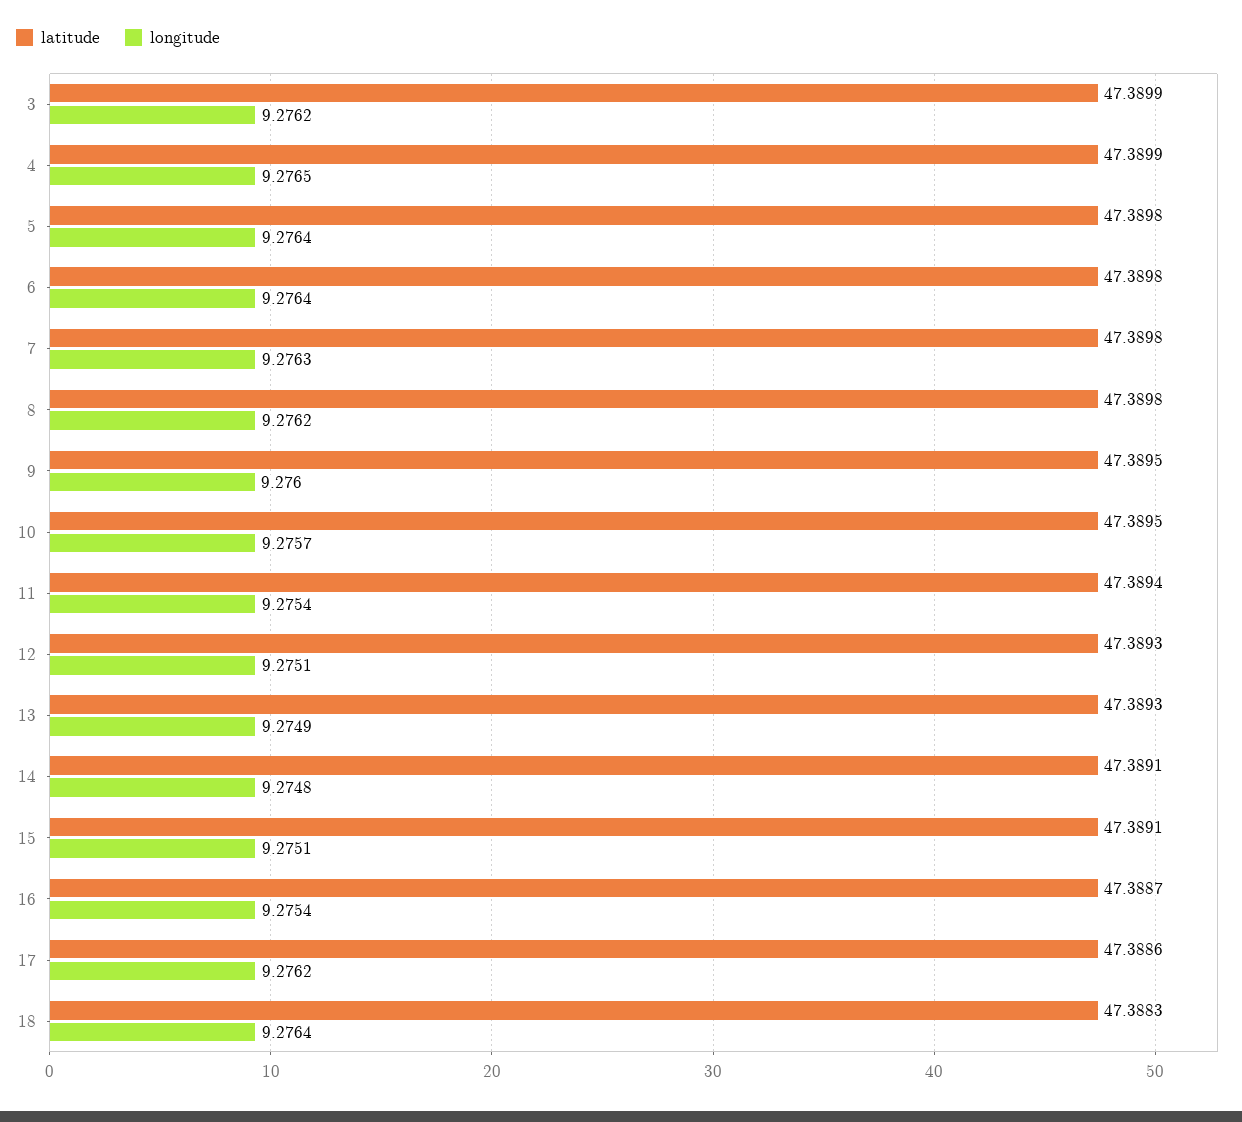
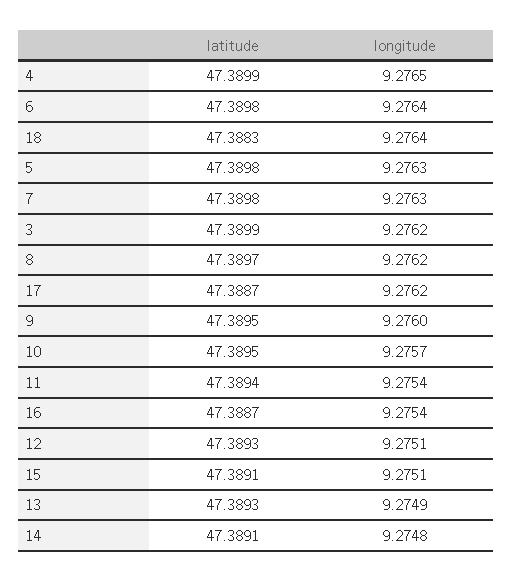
longitude, 5: 9.2764 -> 9.2763
latitude, 8: 47.3898 -> 47.3897
latitude, 17: 47.3886 -> 47.3887

